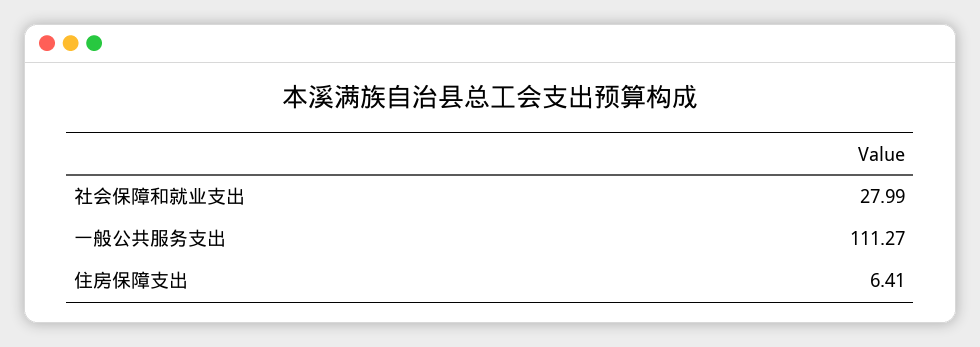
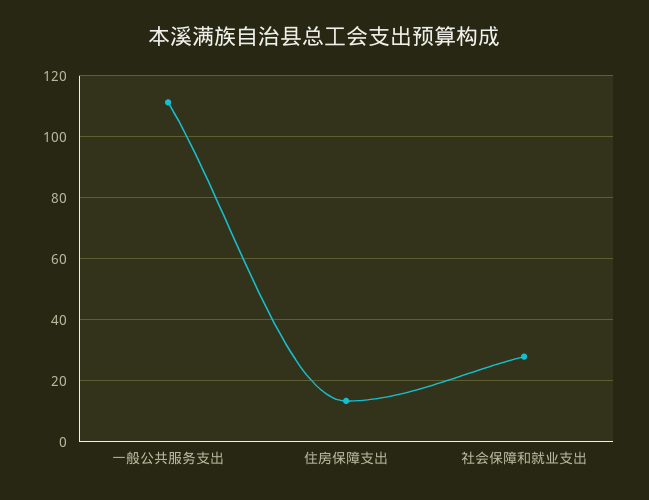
住房保障支出: 6.41 -> 14

